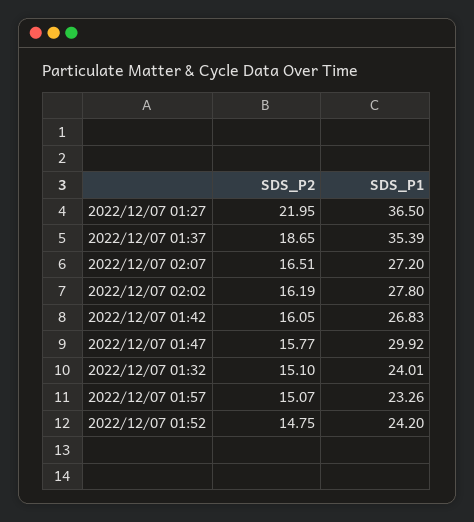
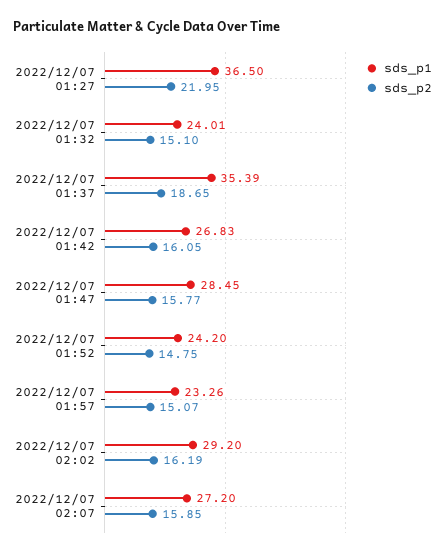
SDS_P2, 2022/12/07 02:07: 16.51 -> 15.85
SDS_P1, 2022/12/07 02:02: 27.8 -> 29.2
SDS_P1, 2022/12/07 01:47: 29.92 -> 28.45

